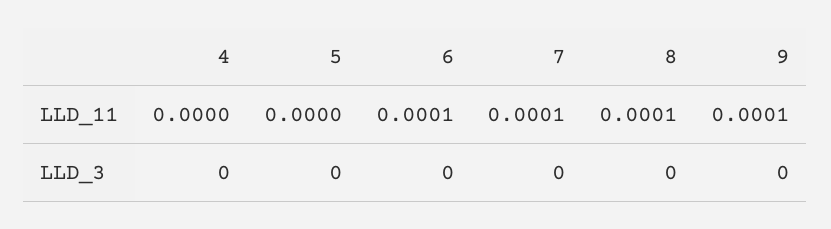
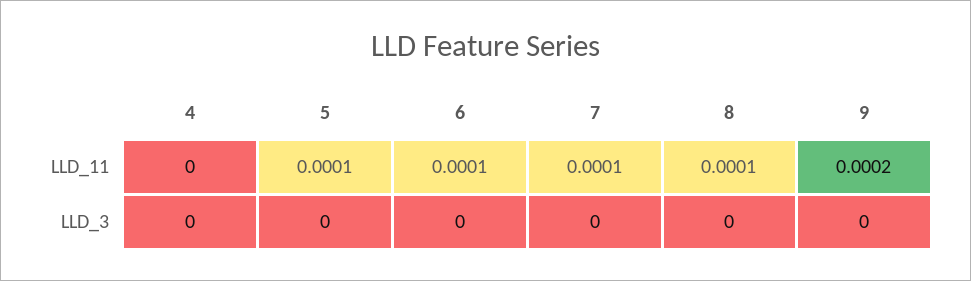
5, LLD_11: 0 -> 0.0001
9, LLD_11: 0.0001 -> 0.0002

